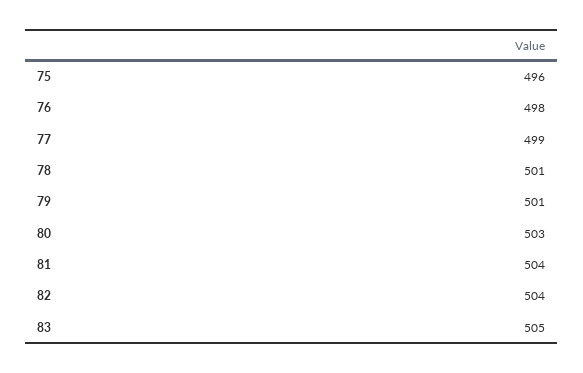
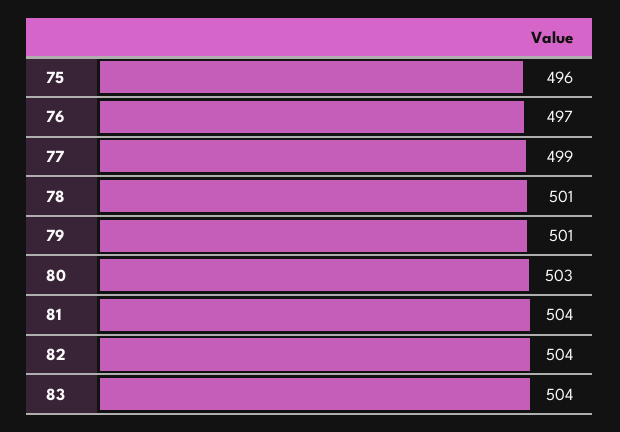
76: 498 -> 497
83: 505 -> 504

